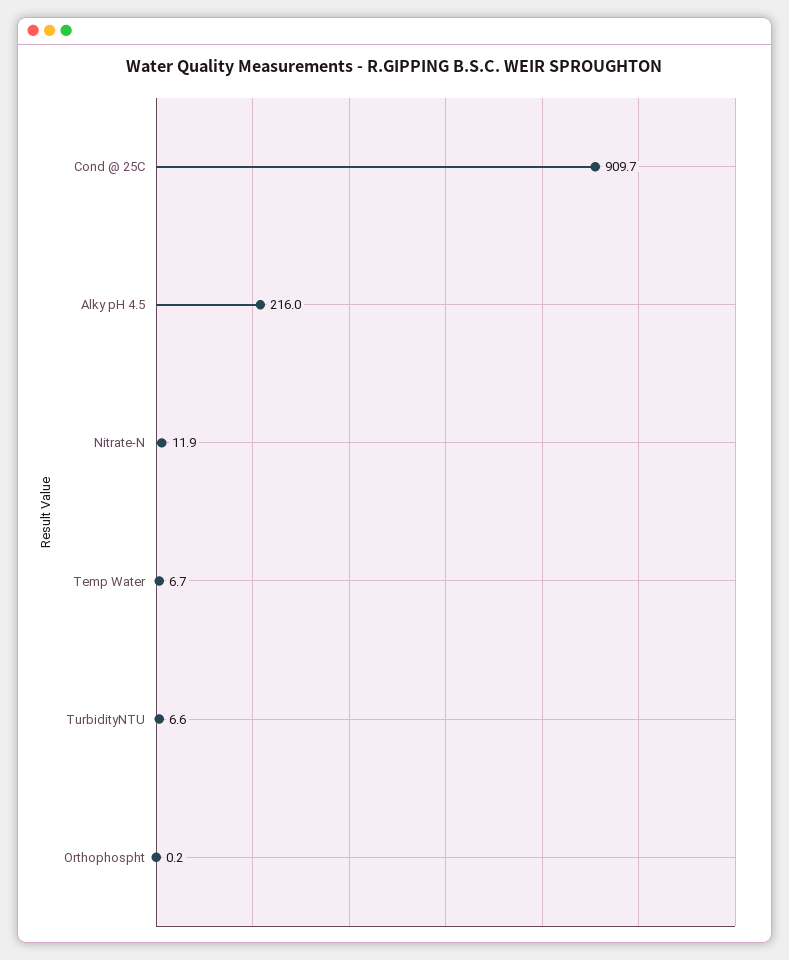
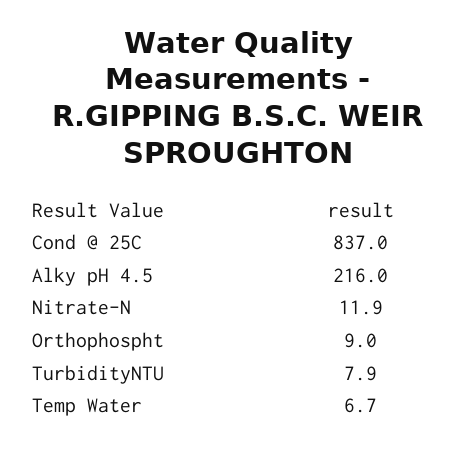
Cond @ 25C: 909.7 -> 837
TurbidityNTU: 6.6 -> 7.9
Orthophospht: 0.2 -> 9

